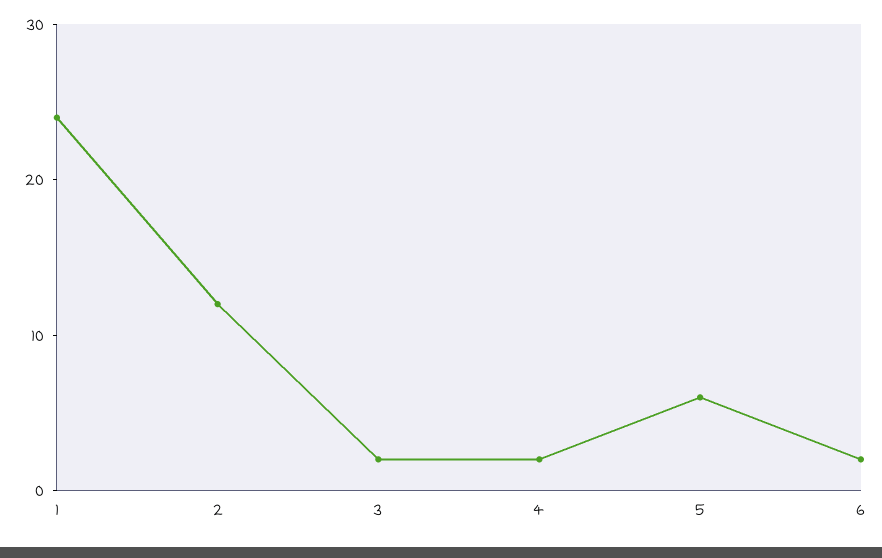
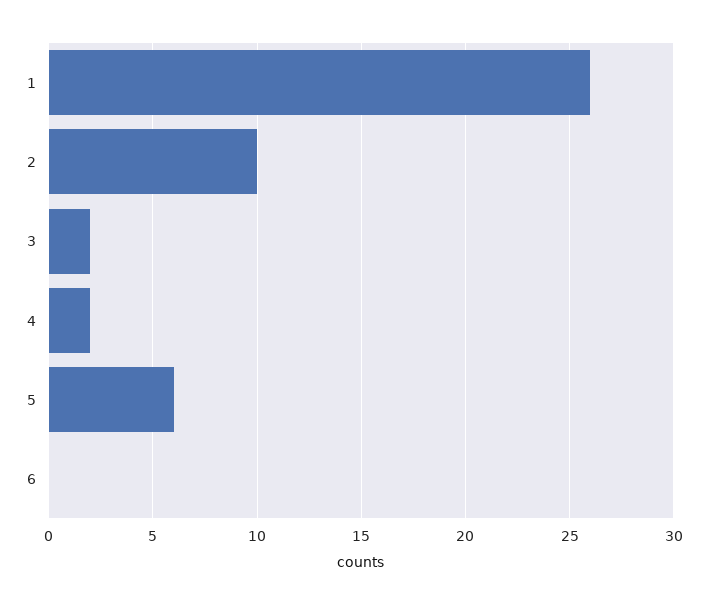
1: 24 -> 26
2: 12 -> 10
6: 2 -> 0

